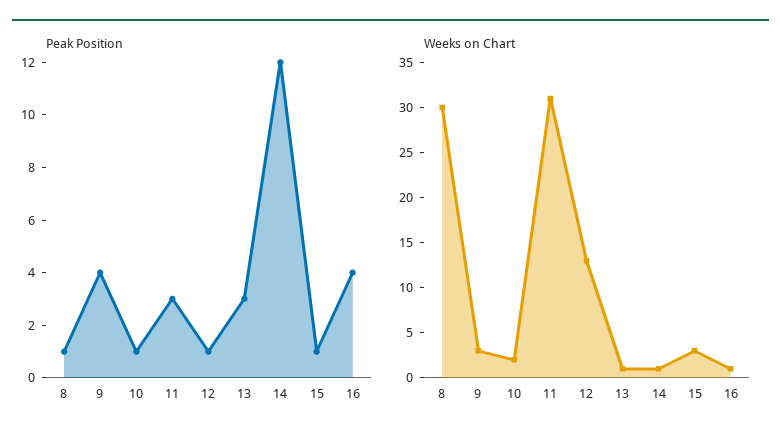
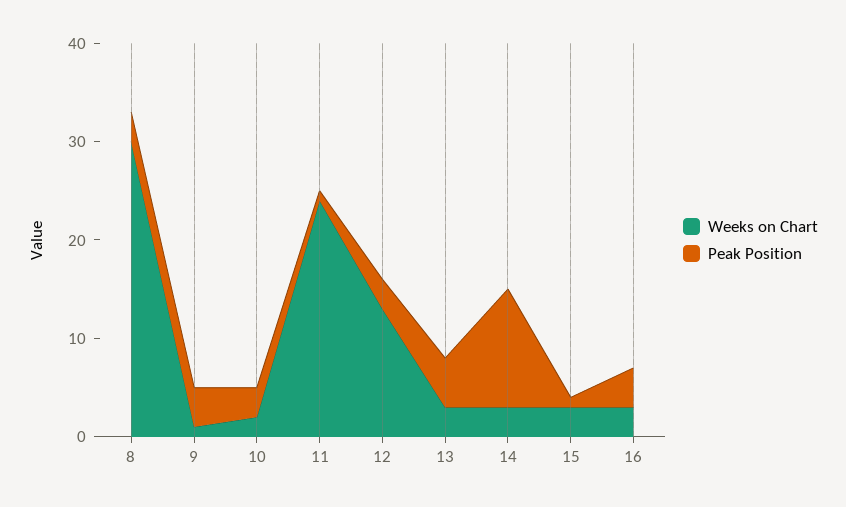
Peak Position, 8: 1 -> 3
Peak Position, 10: 1 -> 3
Peak Position, 11: 3 -> 1
Peak Position, 12: 1 -> 3
Peak Position, 13: 3 -> 5
Weeks on Chart, 9: 3 -> 1
Weeks on Chart, 11: 31 -> 24
Weeks on Chart, 13: 1 -> 3
Weeks on Chart, 14: 1 -> 3
Weeks on Chart, 16: 1 -> 3

